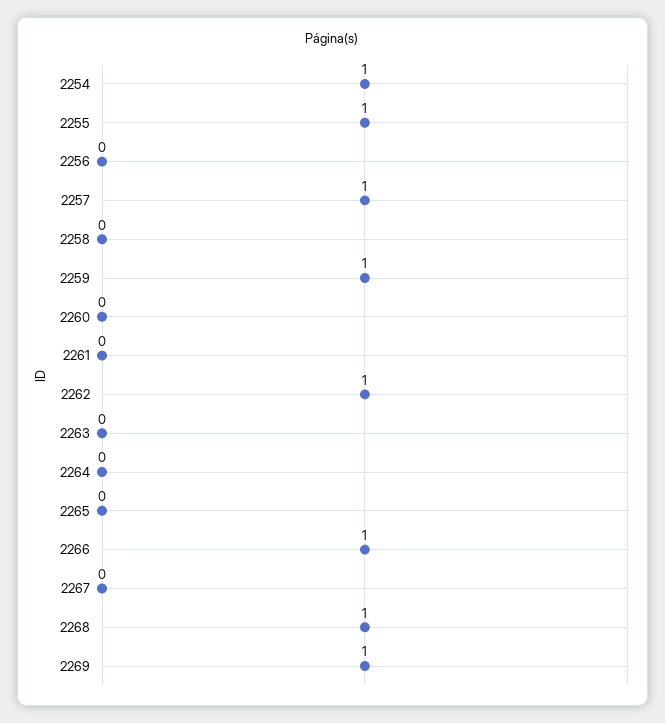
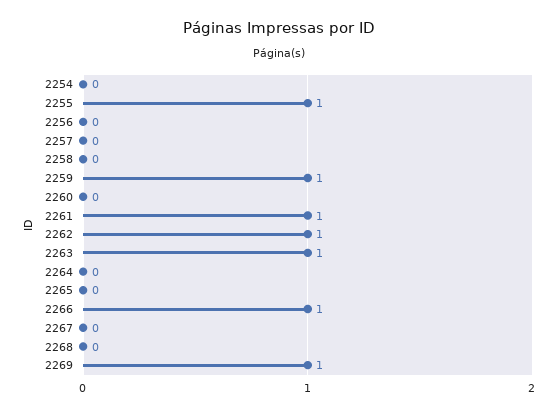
2254: 1 -> 0
2257: 1 -> 0
2261: 0 -> 1
2263: 0 -> 1
2268: 1 -> 0

